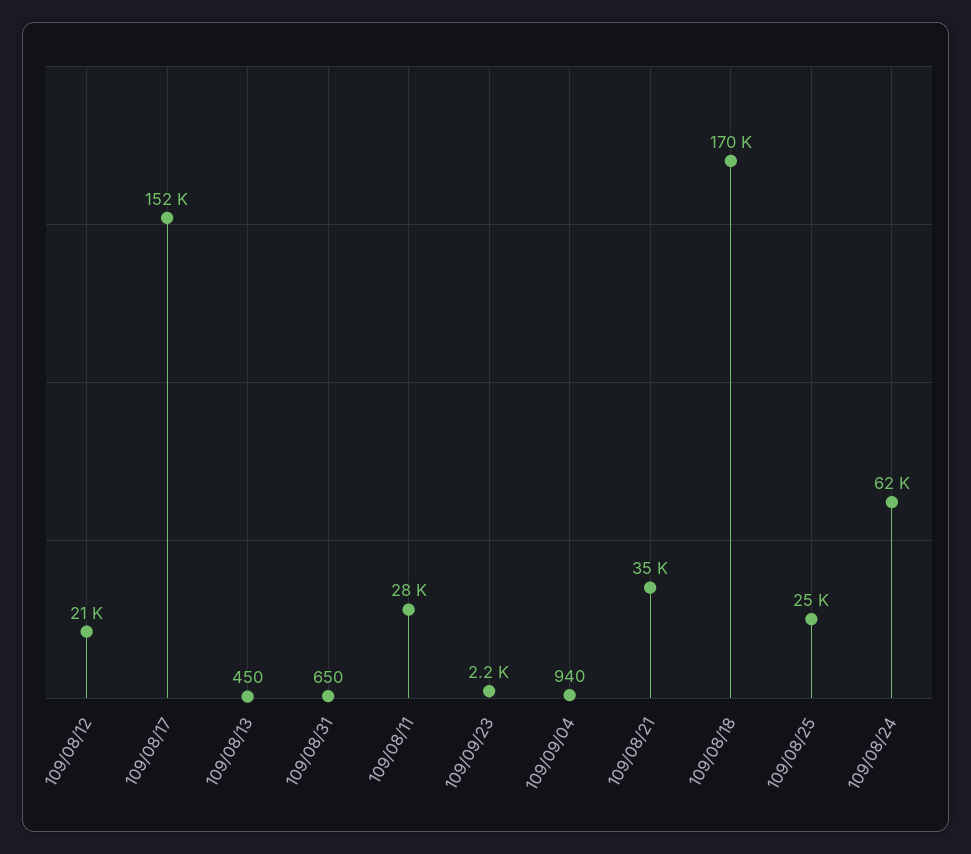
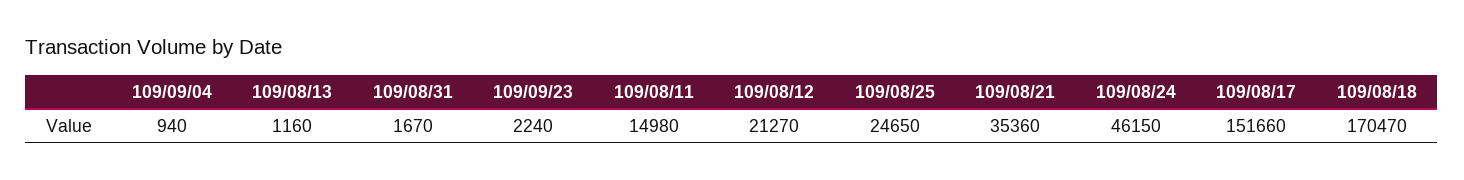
109/08/13: 450 -> 1160
109/08/31: 650 -> 1670
109/08/11: 28000 -> 14980
109/08/24: 62000 -> 46150

